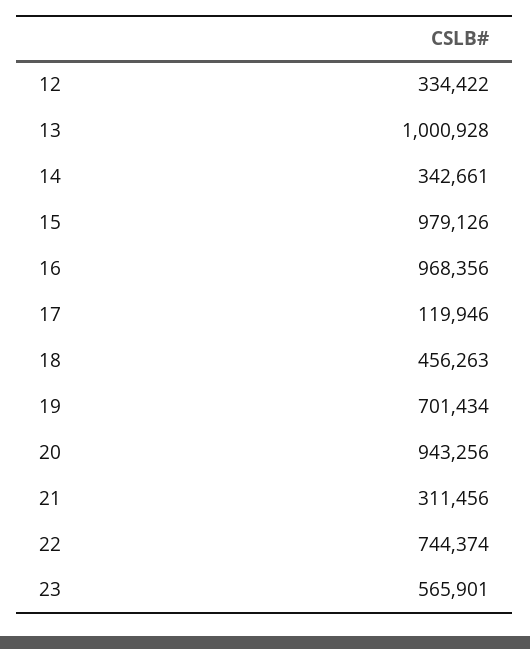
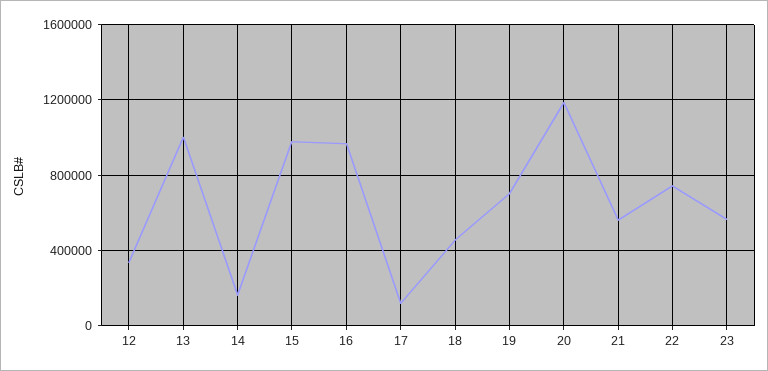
14: 342661 -> 150000
20: 943256 -> 1200000
21: 311456 -> 550000

